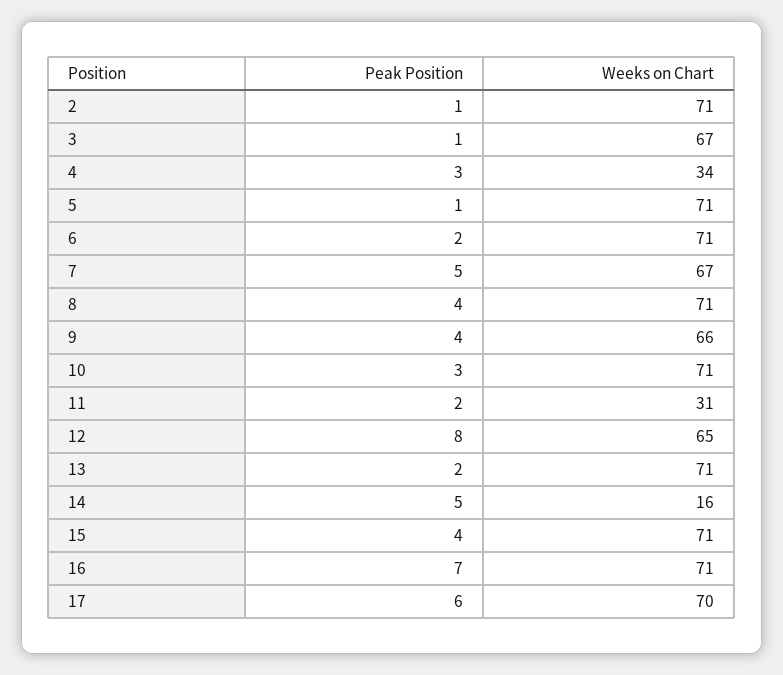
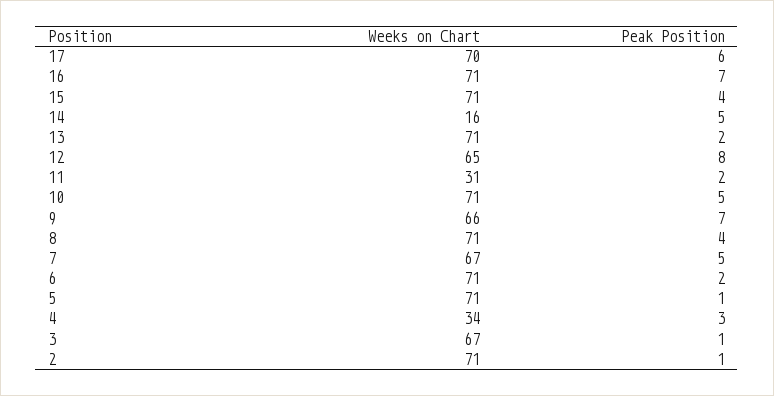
Peak Position, 9: 4 -> 7
Peak Position, 10: 3 -> 5

